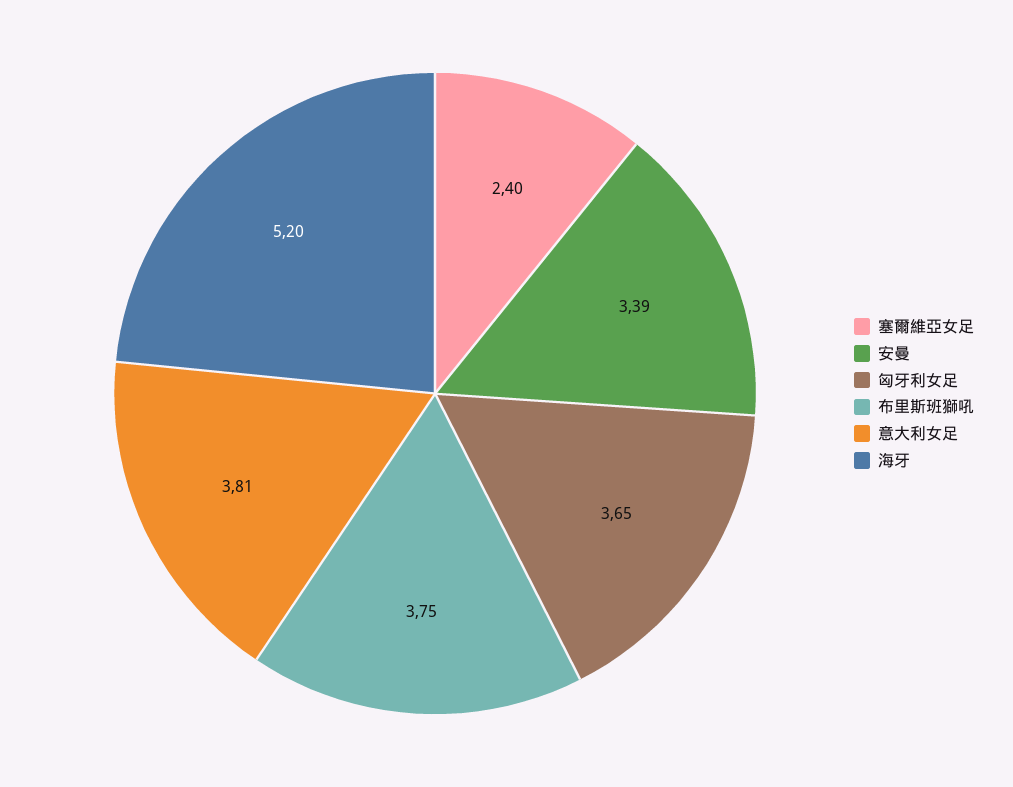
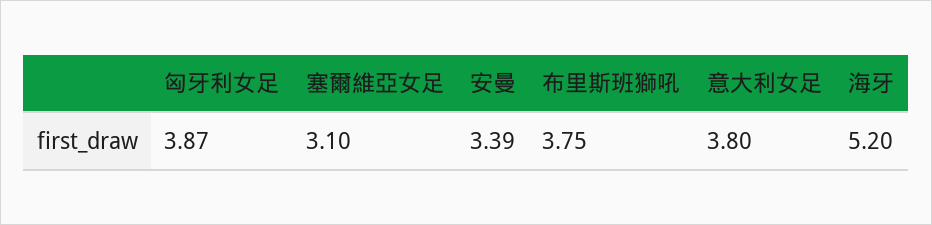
塞爾維亞女足: 2.4 -> 3.1
匈牙利女足: 3.65 -> 3.87
意大利女足: 3.81 -> 3.8

